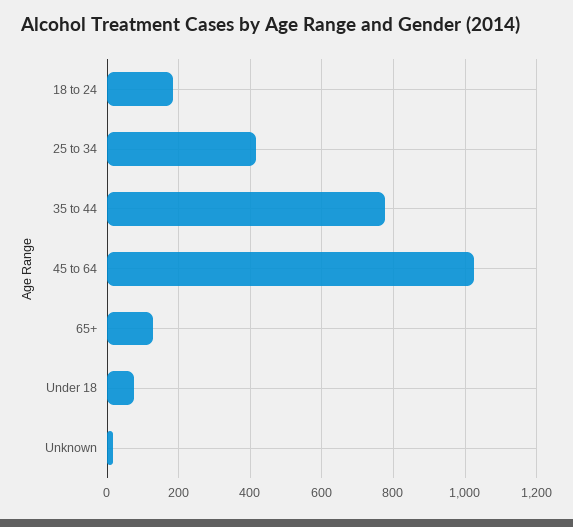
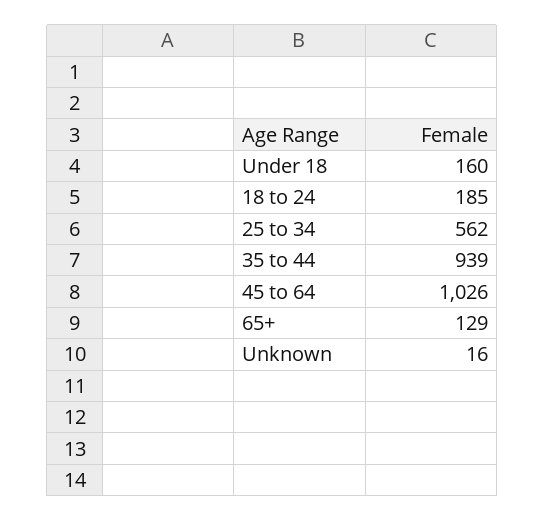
25 to 34: 420 -> 562
35 to 44: 780 -> 939
Under 18: 80 -> 160

